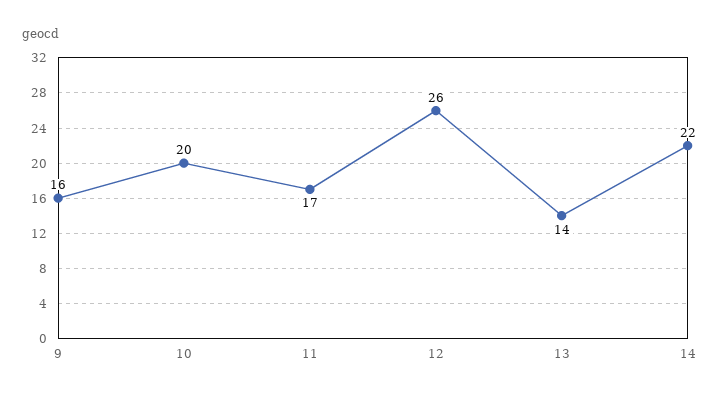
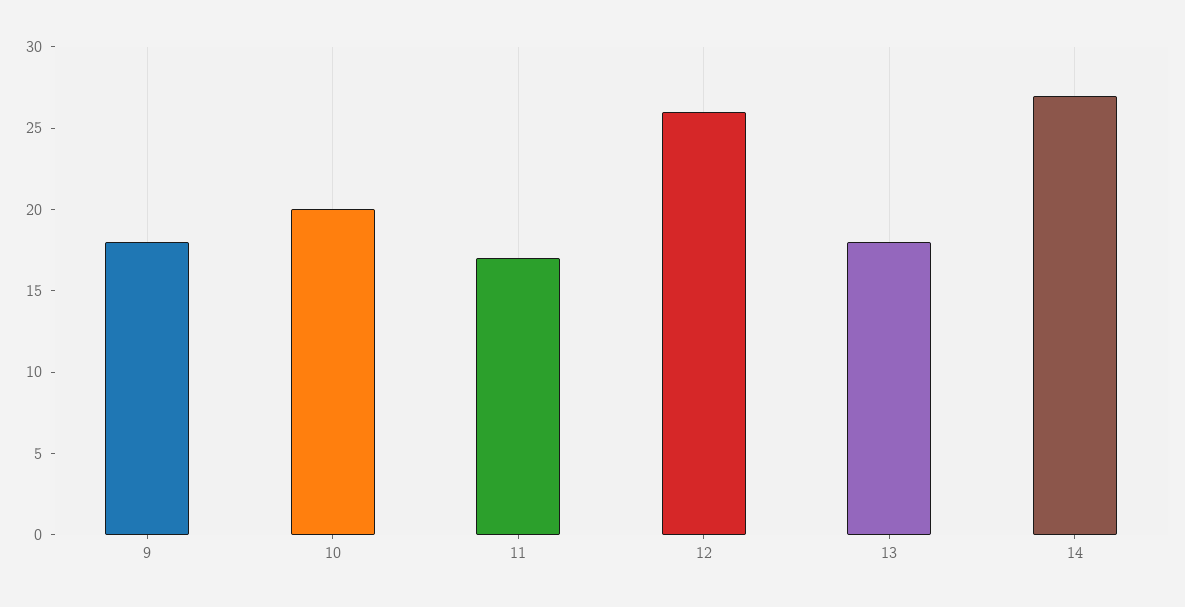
9: 16 -> 18
13: 14 -> 18
14: 22 -> 27

